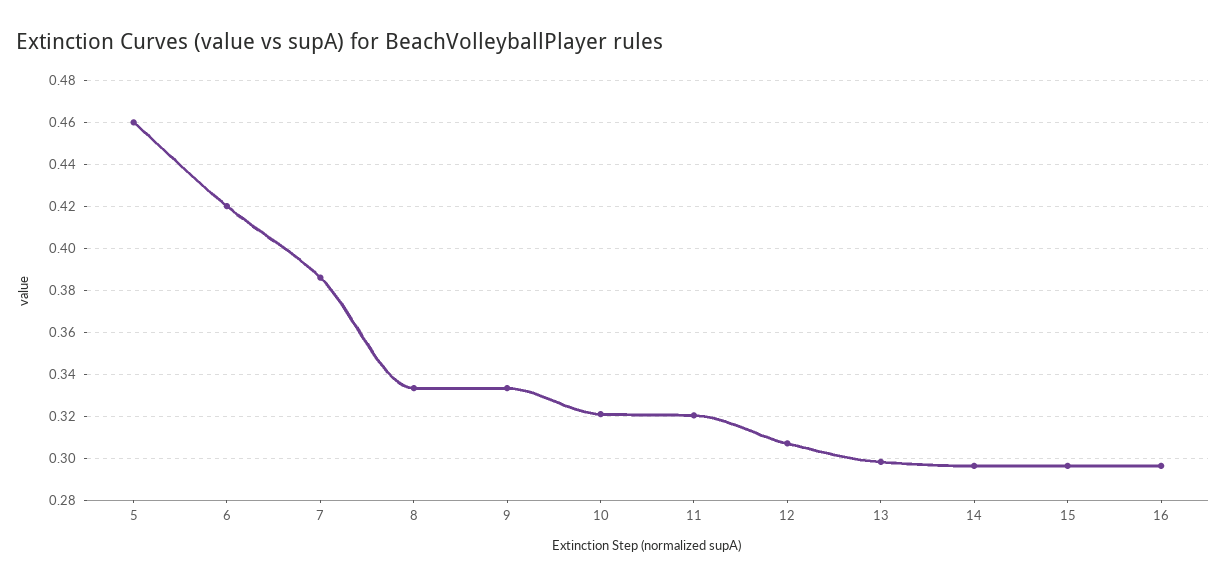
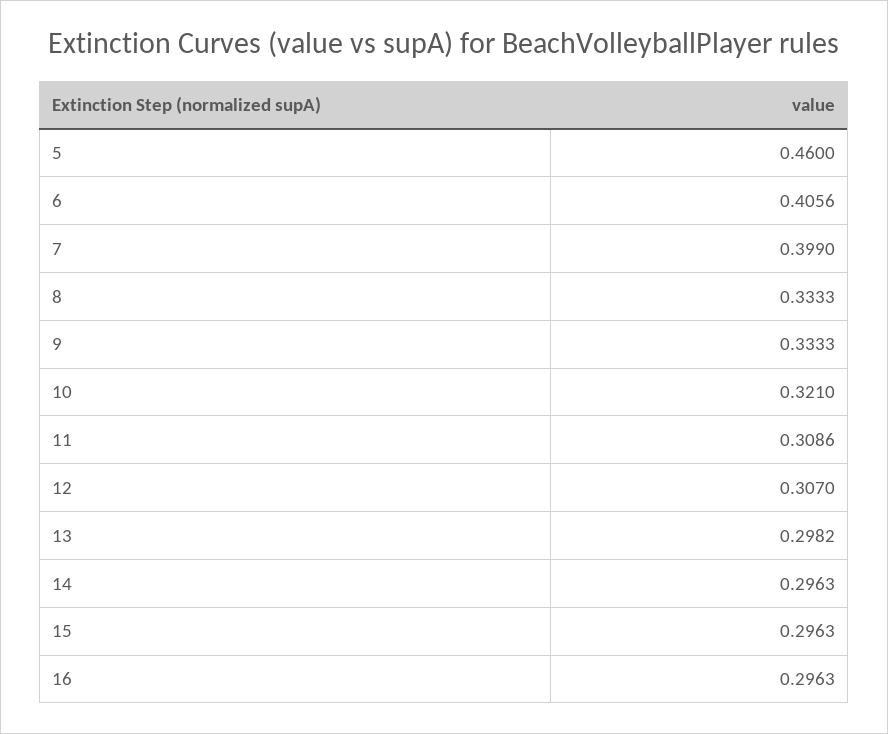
6: 0.42 -> 0.4056
7: 0.385 -> 0.399
11: 0.32 -> 0.3086

